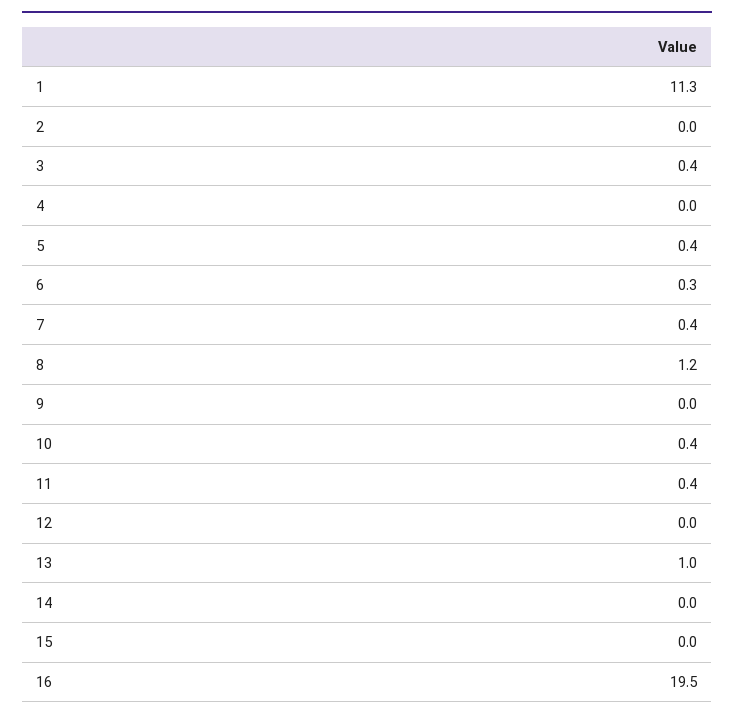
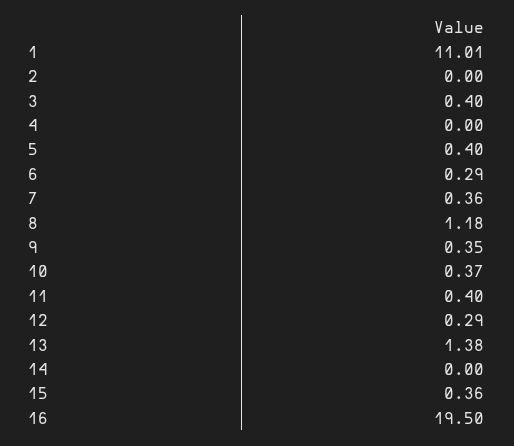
1: 11.3 -> 11.01
9: 0 -> 0.35
12: 0 -> 0.29
13: 1 -> 1.38
15: 0 -> 0.36

